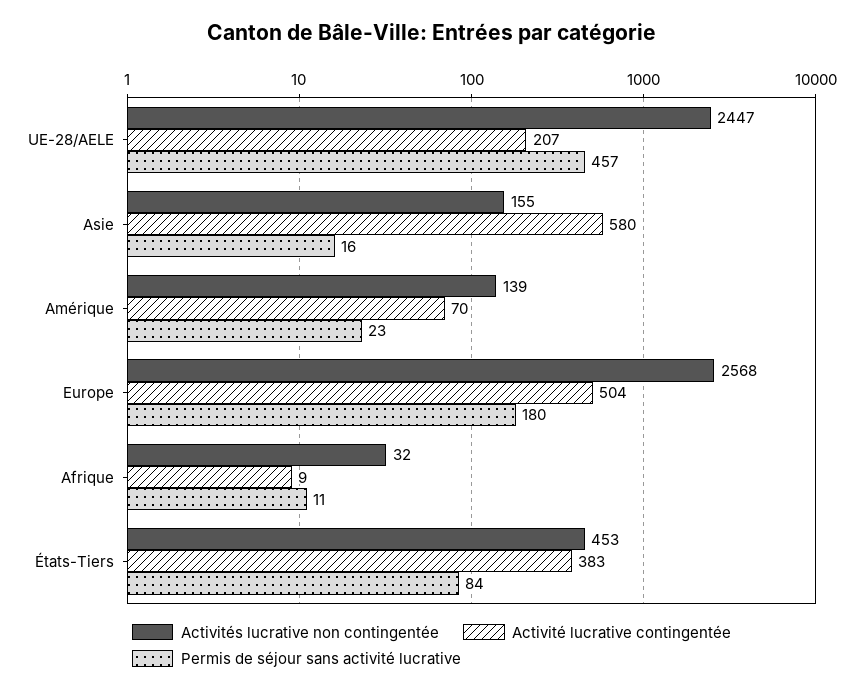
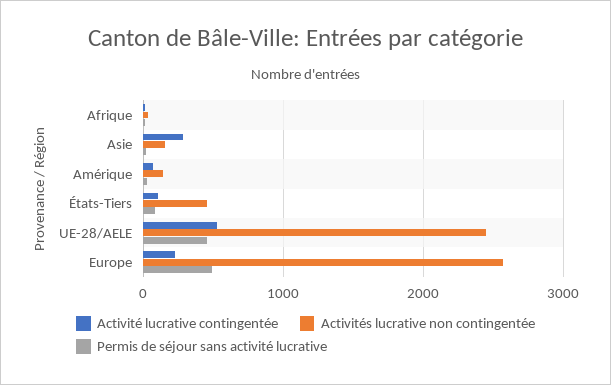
Activité lucrative contingentée, UE-28/AELE: 207 -> 500
Activité lucrative contingentée, Asie: 580 -> 300
Activité lucrative contingentée, Europe: 504 -> 200
Permis de séjour sans activité lucrative, Europe: 180 -> 500
Activité lucrative contingentée, États-Tiers: 383 -> 100

